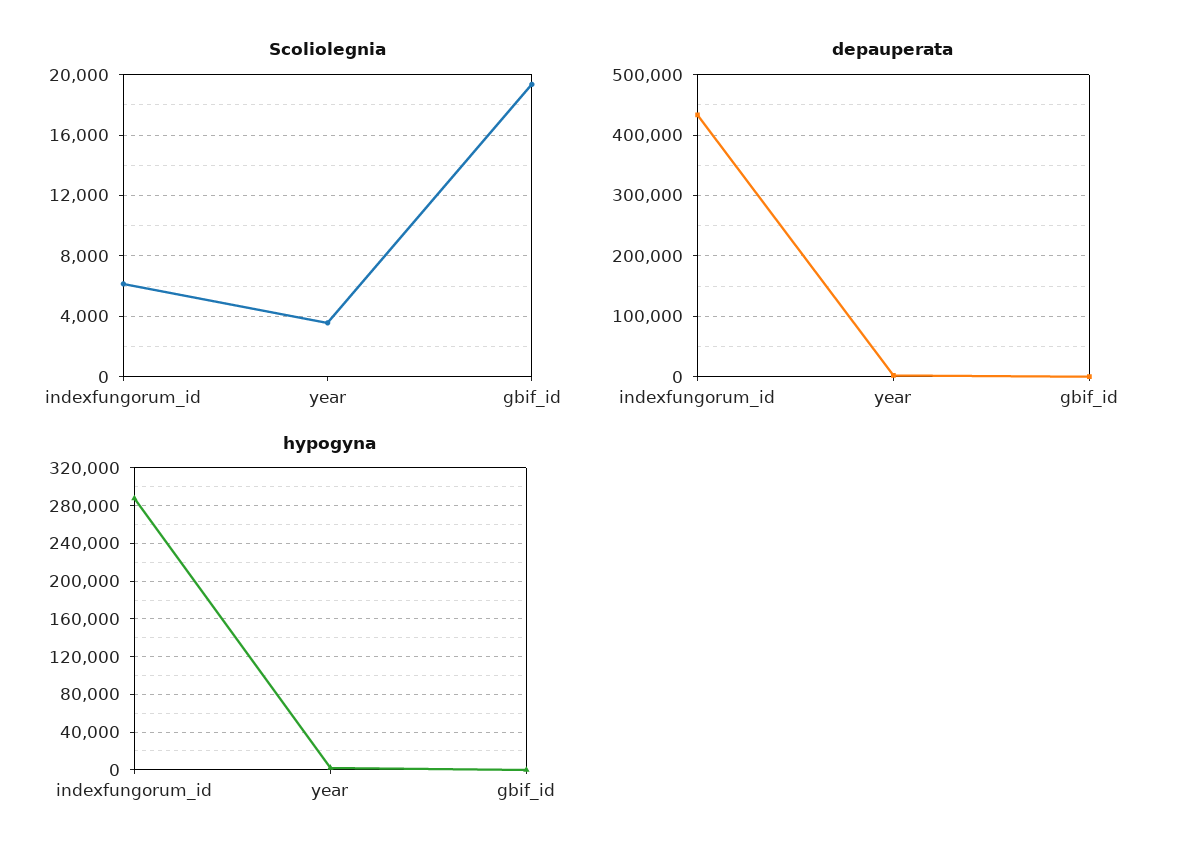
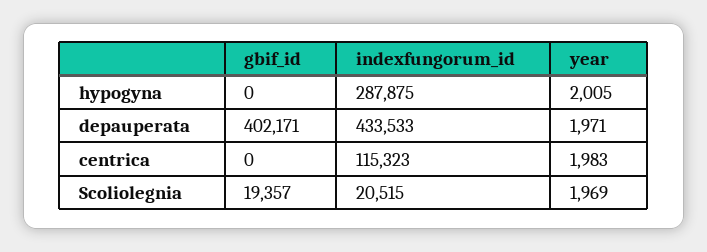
Scoliolegnia, indexfungorum_id: 6000 -> 20515
Scoliolegnia, year: 3500 -> 1969
depauperata, gbif_id: 0 -> 402171
centrica, gbif_id: none -> 0
centrica, indexfungorum_id: none -> 115323
centrica, year: none -> 1983

